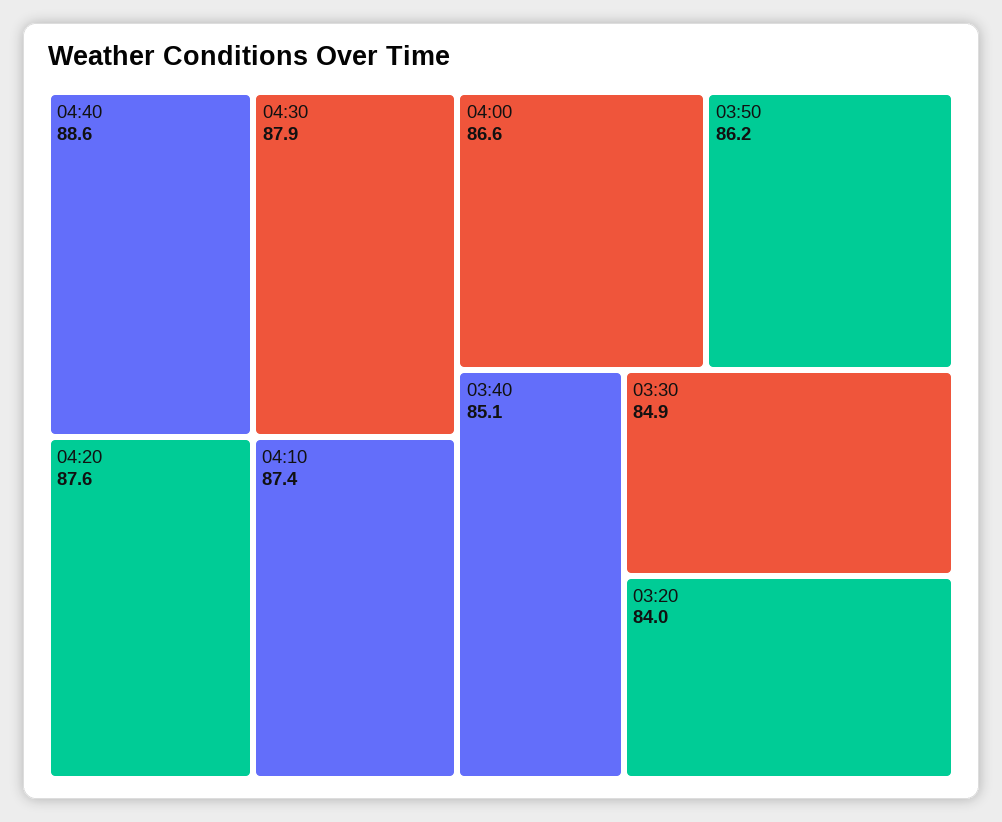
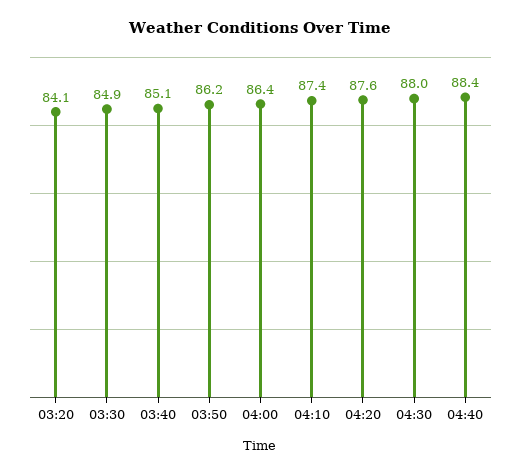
04:40: 88.6 -> 88.4
04:30: 87.9 -> 88
04:00: 86.6 -> 86.4
03:20: 84 -> 84.1

